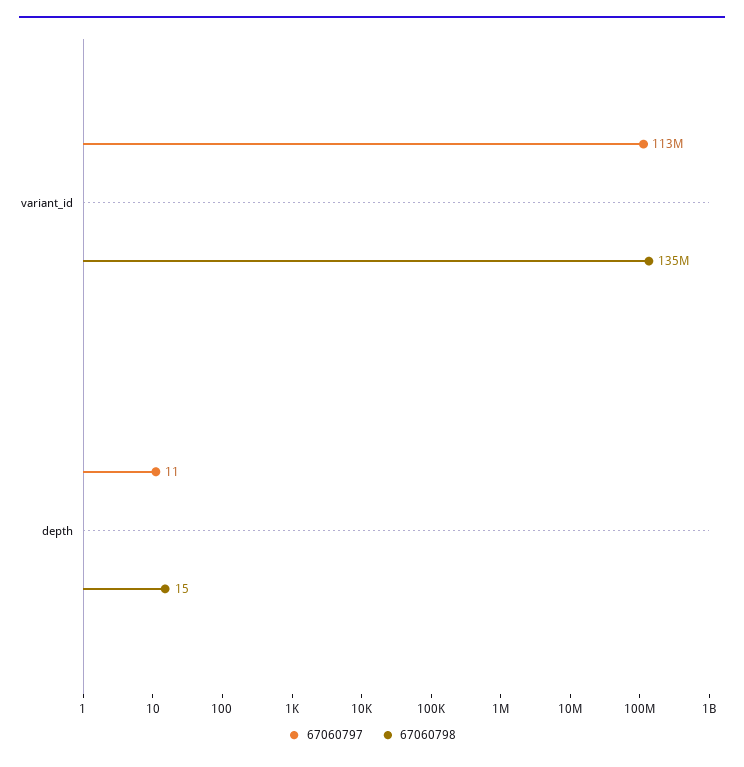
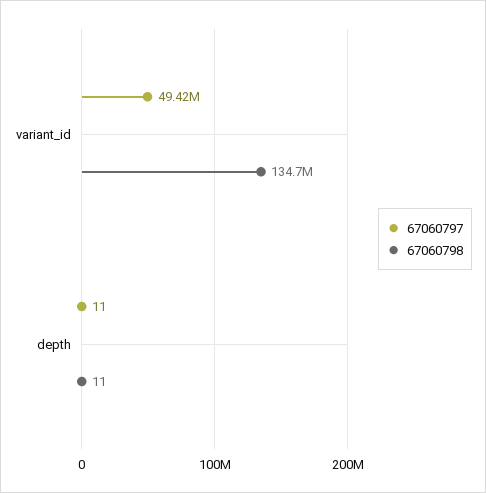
67060797, variant_id: 113000000 -> 49420000
67060798, depth: 15 -> 11

